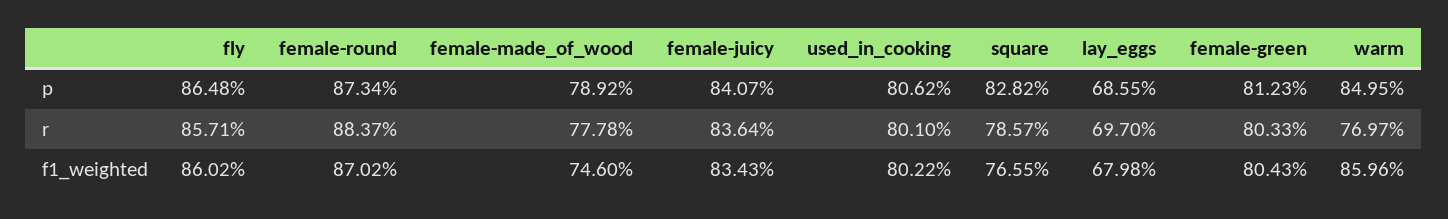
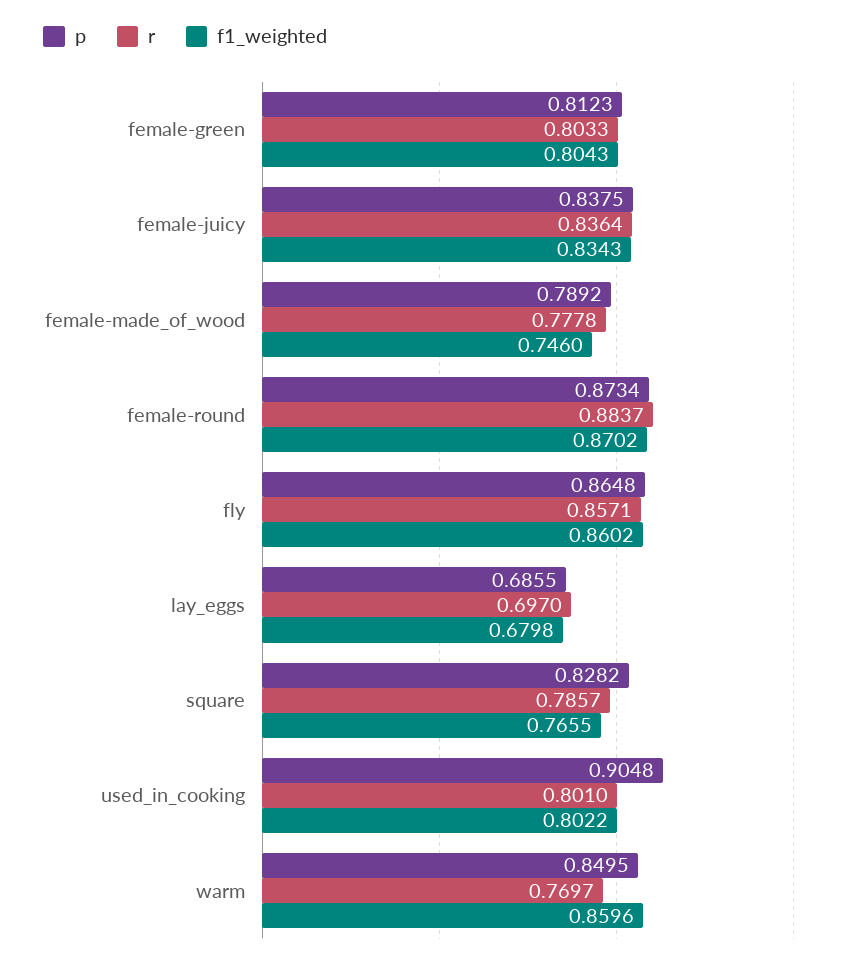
p, female-juicy: 0.8407 -> 0.8375
p, used_in_cooking: 0.8062 -> 0.9048

